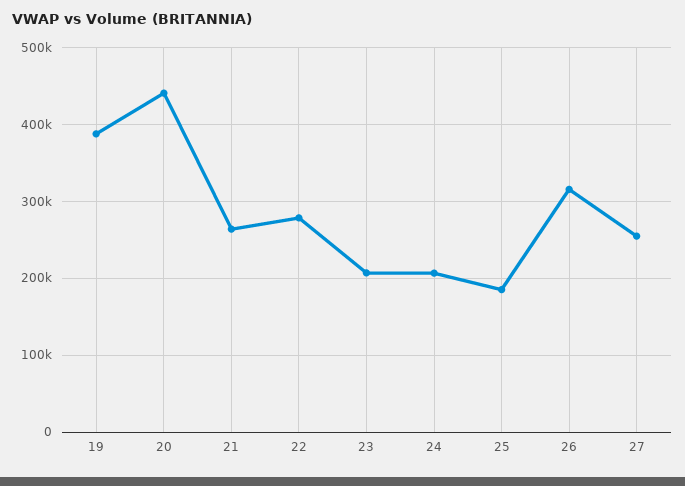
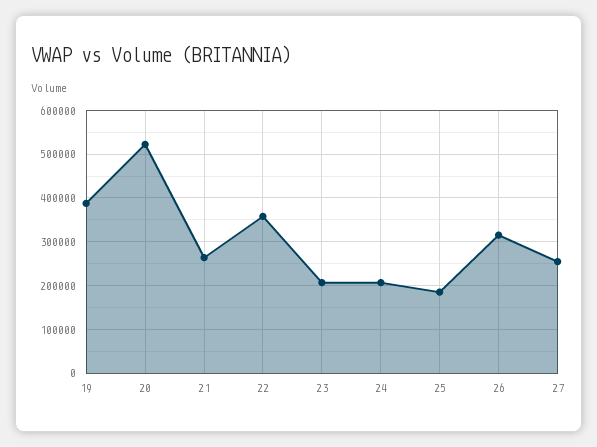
20: 440000 -> 520000
22: 280000 -> 360000

